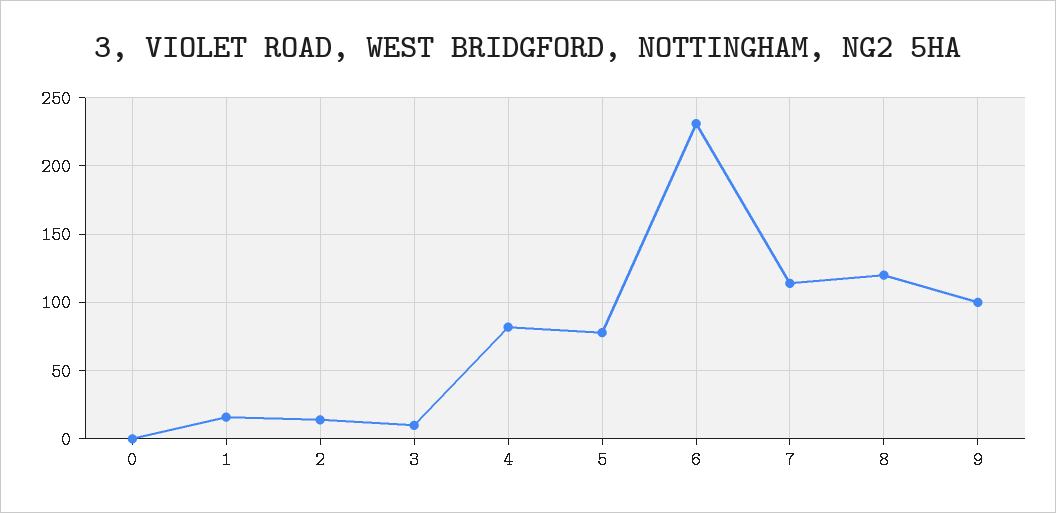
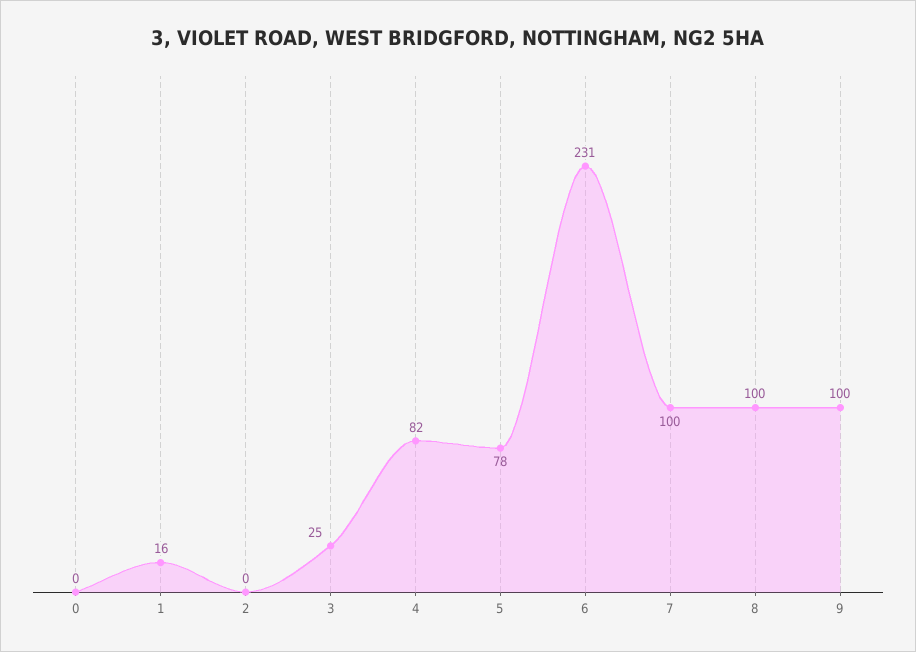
2: 15 -> 0
3: 10 -> 25
7: 115 -> 100
8: 120 -> 100

